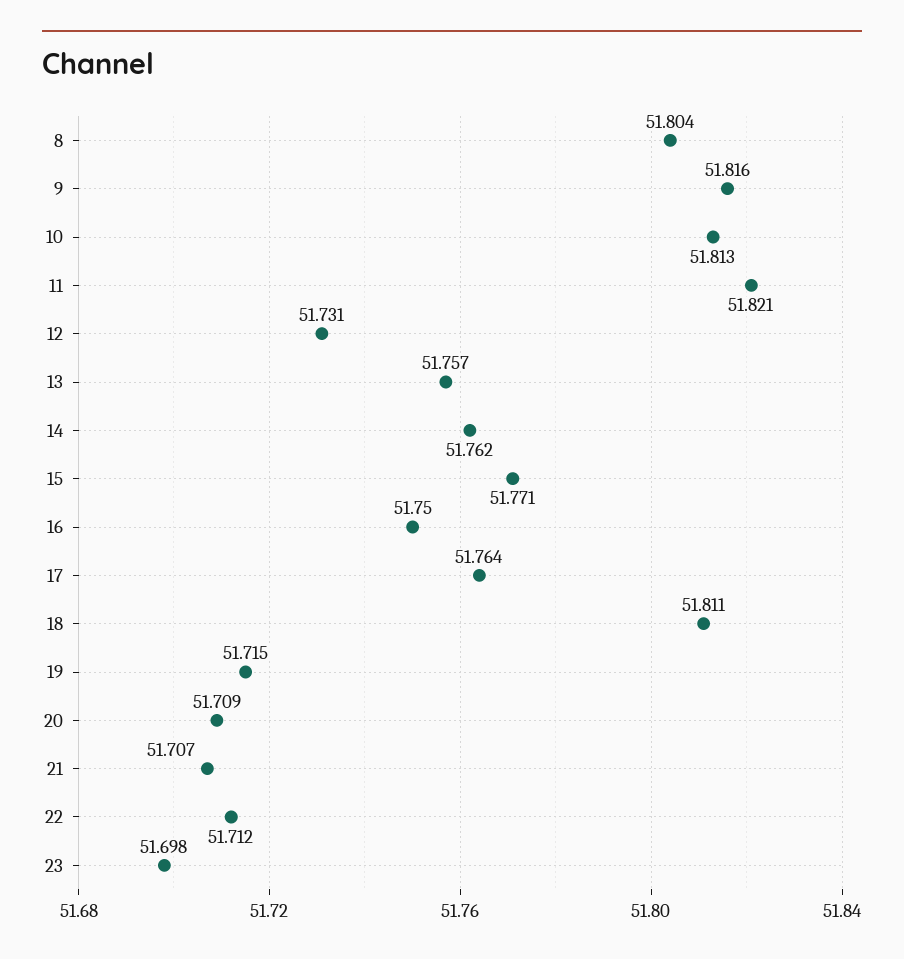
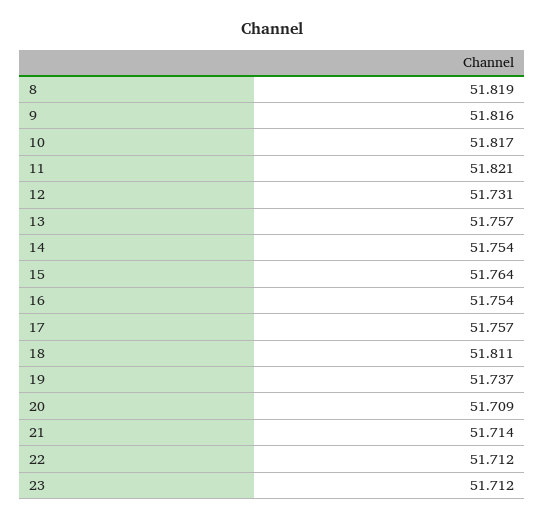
8: 51.804 -> 51.819
10: 51.813 -> 51.817
14: 51.762 -> 51.754
15: 51.771 -> 51.764
16: 51.75 -> 51.754
17: 51.764 -> 51.757
19: 51.715 -> 51.737
21: 51.707 -> 51.714
23: 51.698 -> 51.712

